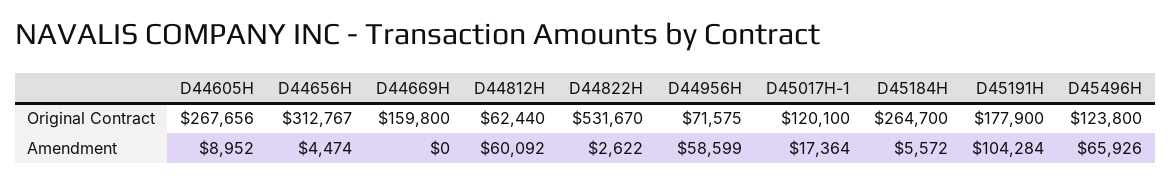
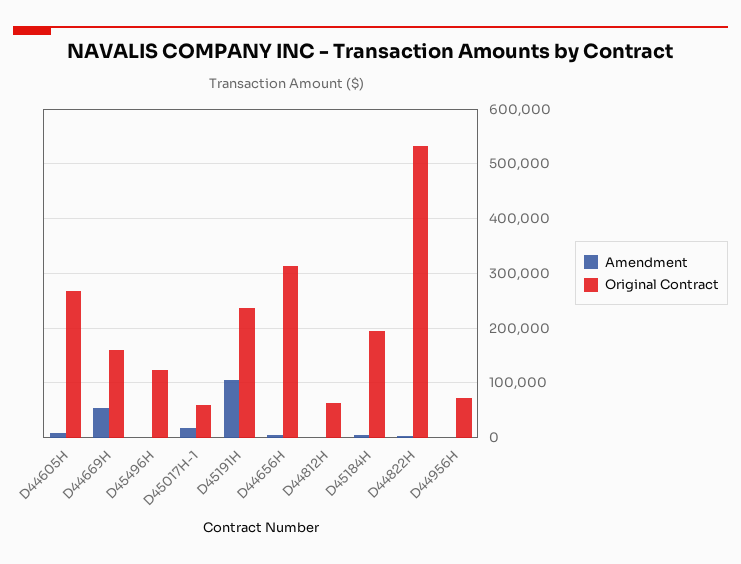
Original Contract, D45017H-1: 120100 -> 60000
Original Contract, D45184H: 264700 -> 200000
Original Contract, D45191H: 177900 -> 240000
Amendment, D44669H: 0 -> 60000
Amendment, D44812H: 60092 -> 0
Amendment, D44956H: 58599 -> 0
Amendment, D45496H: 65926 -> 0

